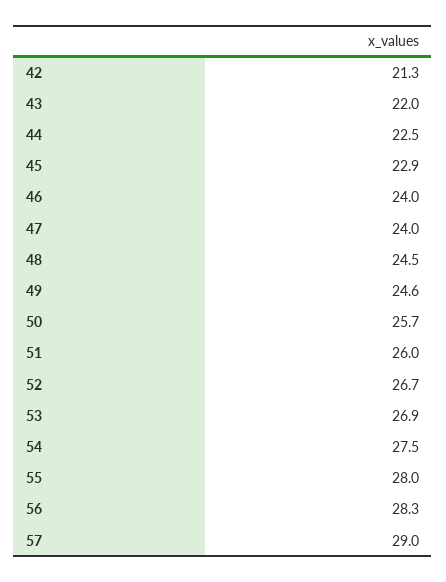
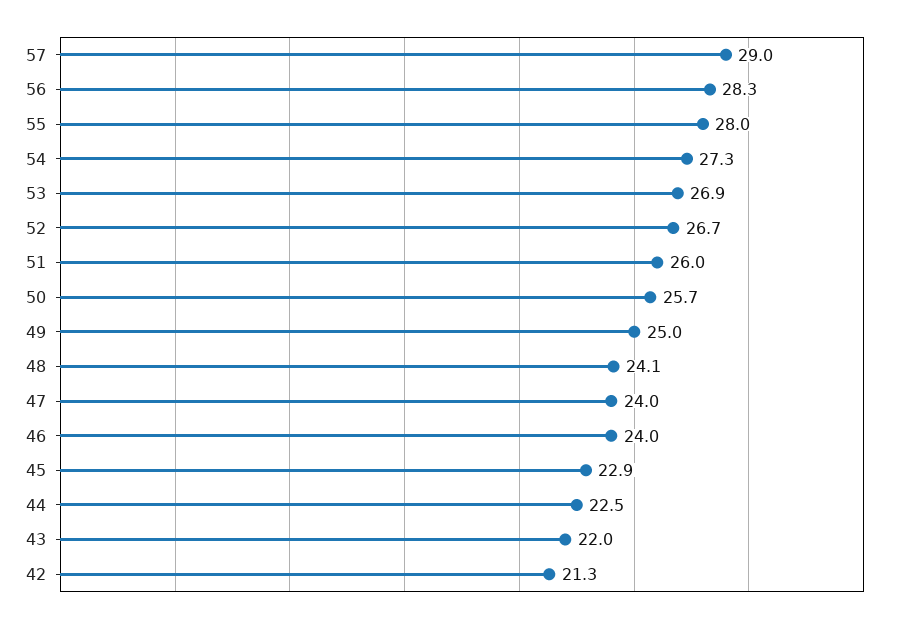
48: 24.5 -> 24.1
49: 24.6 -> 25
54: 27.5 -> 27.3

